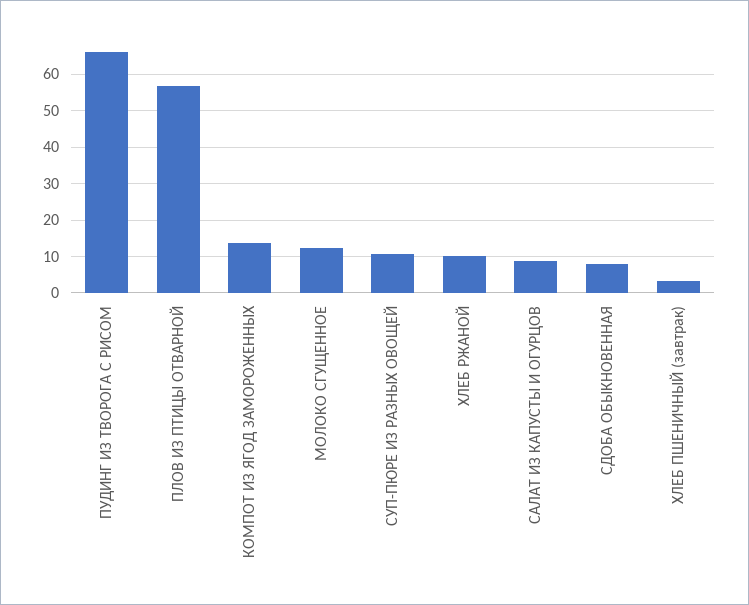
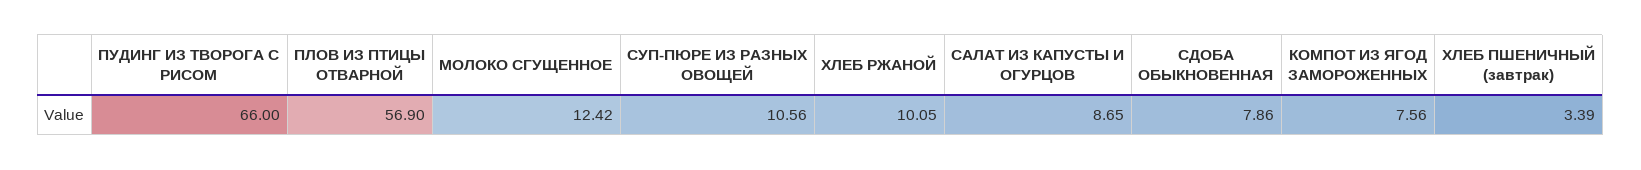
КОМПОТ ИЗ ЯГОД ЗАМОРОЖЕННЫХ: 14 -> 7.56

